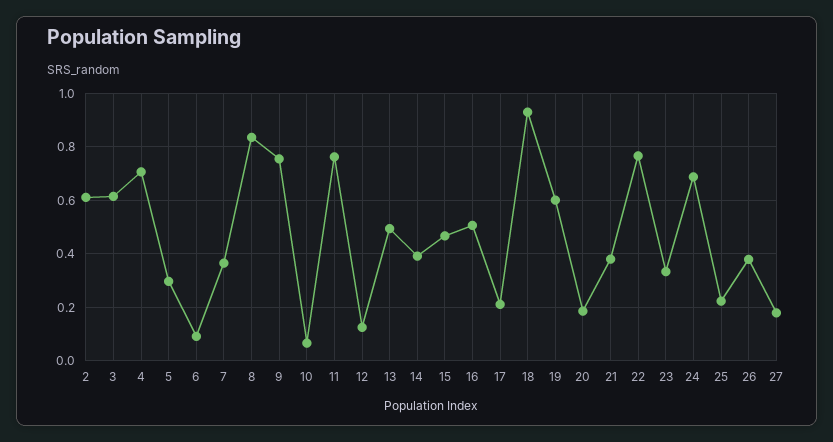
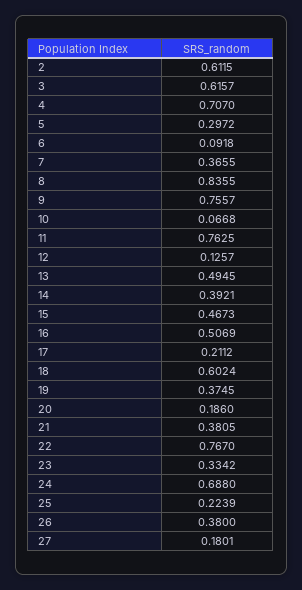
18: 0.925 -> 0.6024
19: 0.6 -> 0.3745

